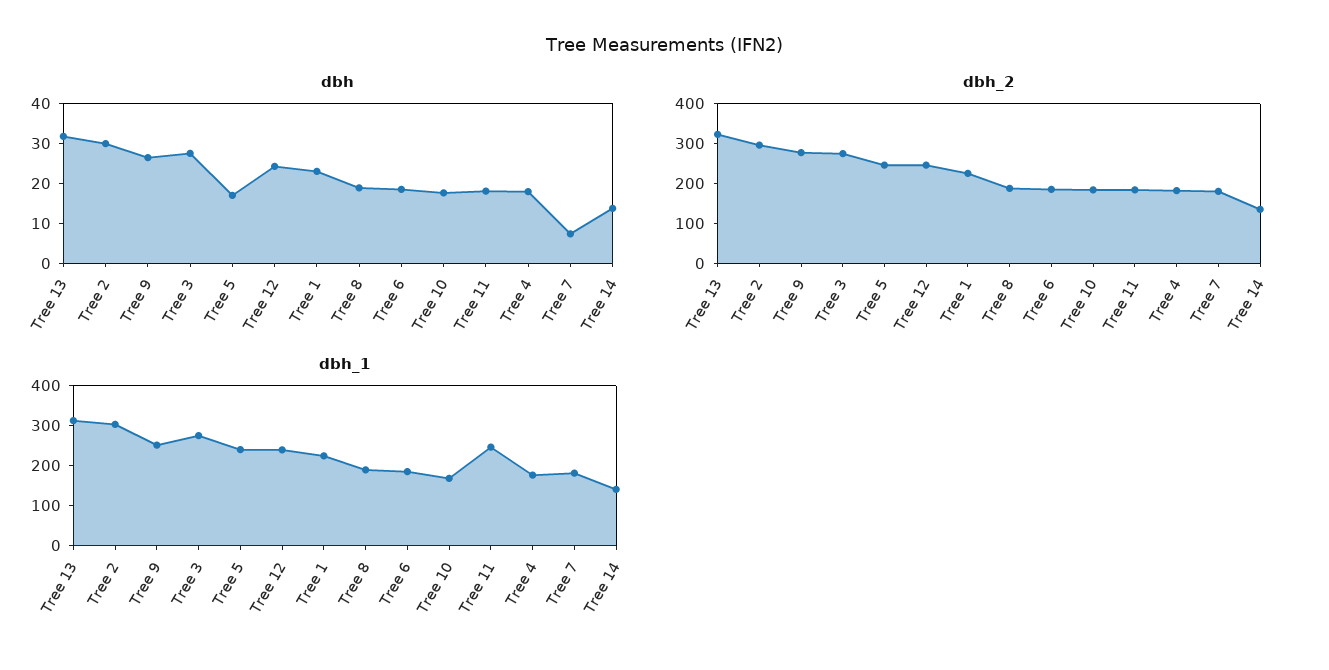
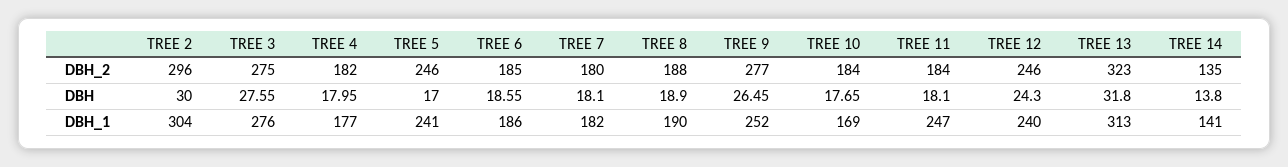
dbh, Tree 1: 22.5 -> none
dbh, Tree 7: 7.5 -> 18.1
dbh_2, Tree 1: 225 -> none
dbh_1, Tree 1: 225 -> none

